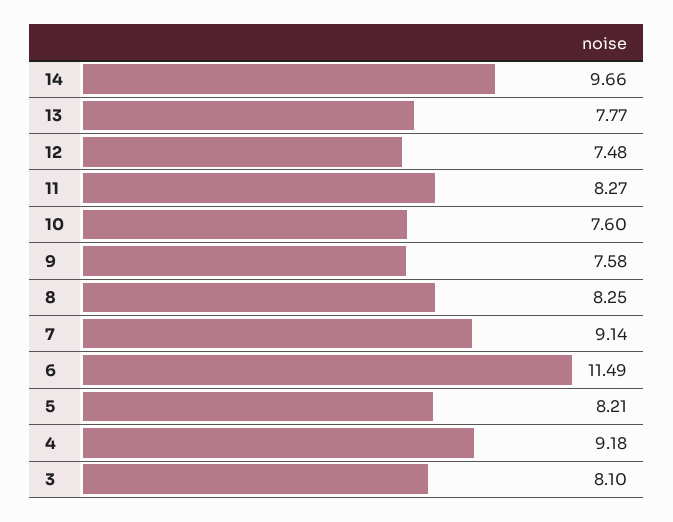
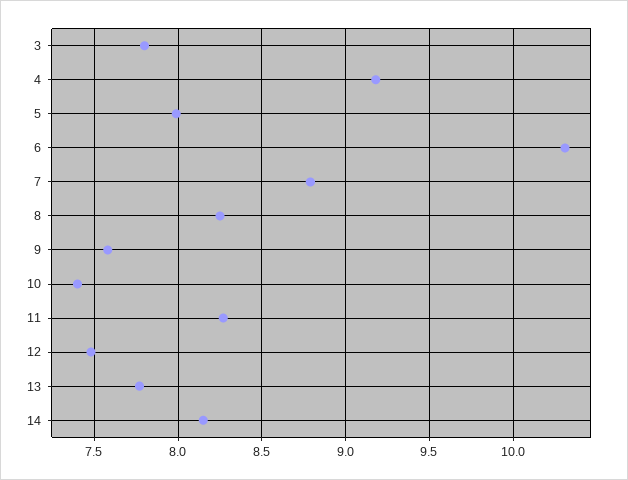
14: 9.66 -> 8.15
10: 7.6 -> 7.4
7: 9.14 -> 8.8
6: 11.49 -> 10.3
5: 8.21 -> 8
3: 8.1 -> 7.8

